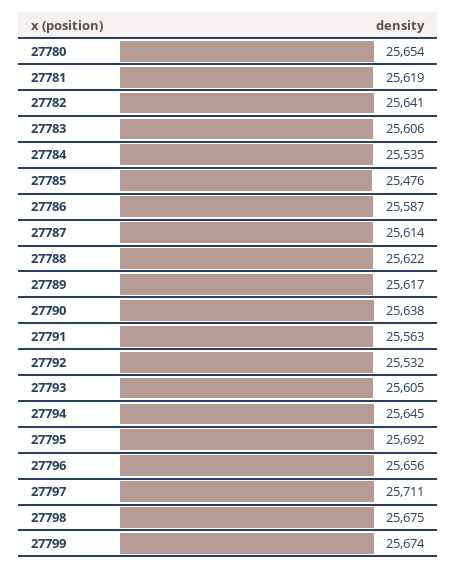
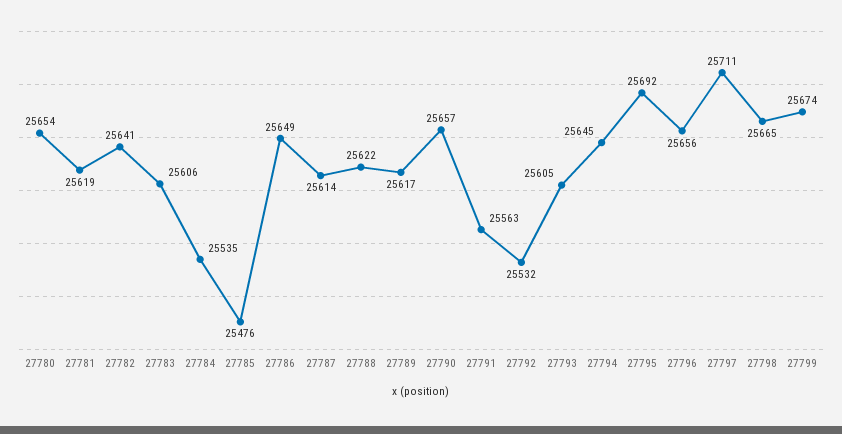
27786: 25587 -> 25649
27790: 25638 -> 25657
27798: 25675 -> 25665

